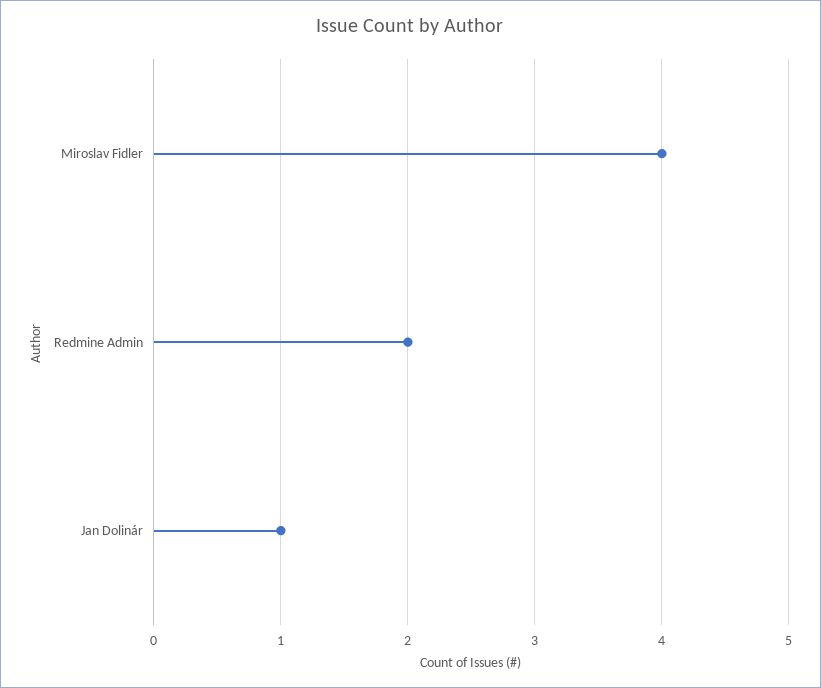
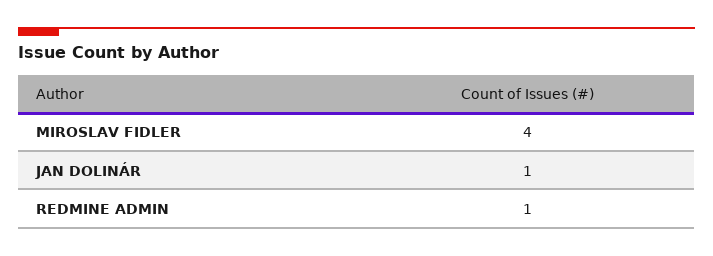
Redmine Admin: 2 -> 1

